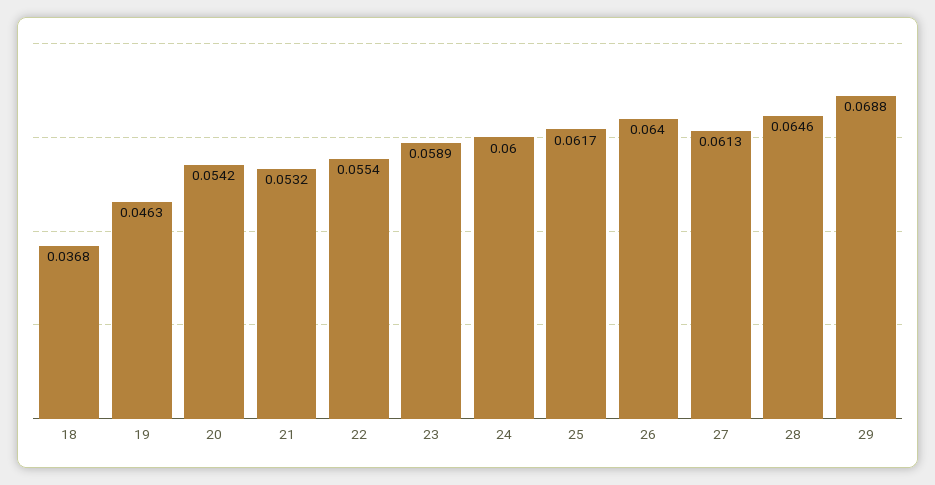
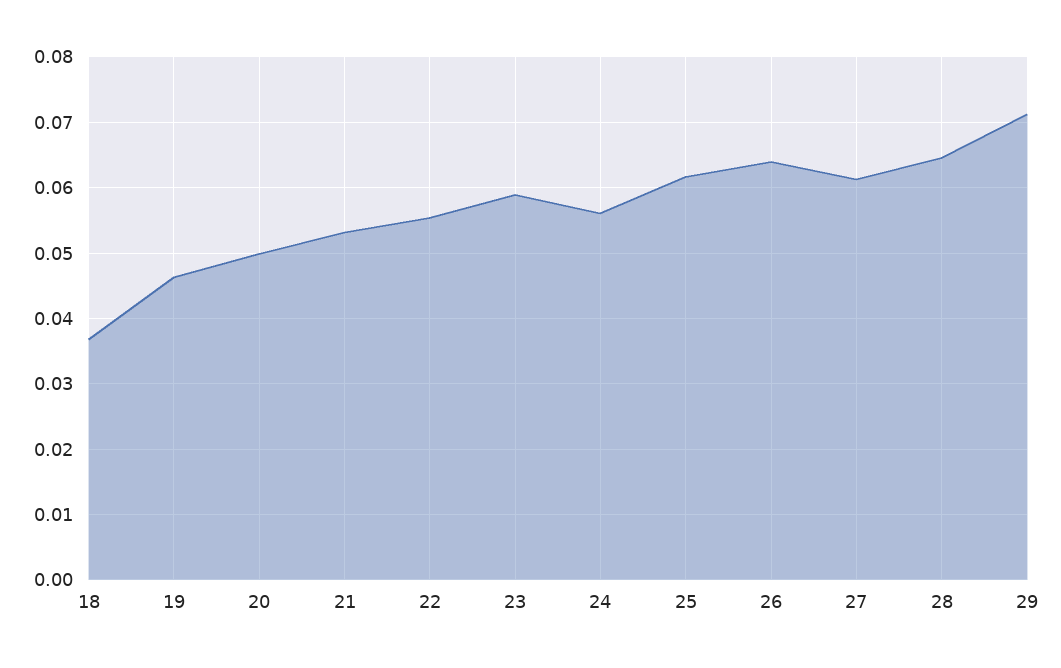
20: 0.0542 -> 0.05
24: 0.06 -> 0.056
29: 0.0688 -> 0.071

